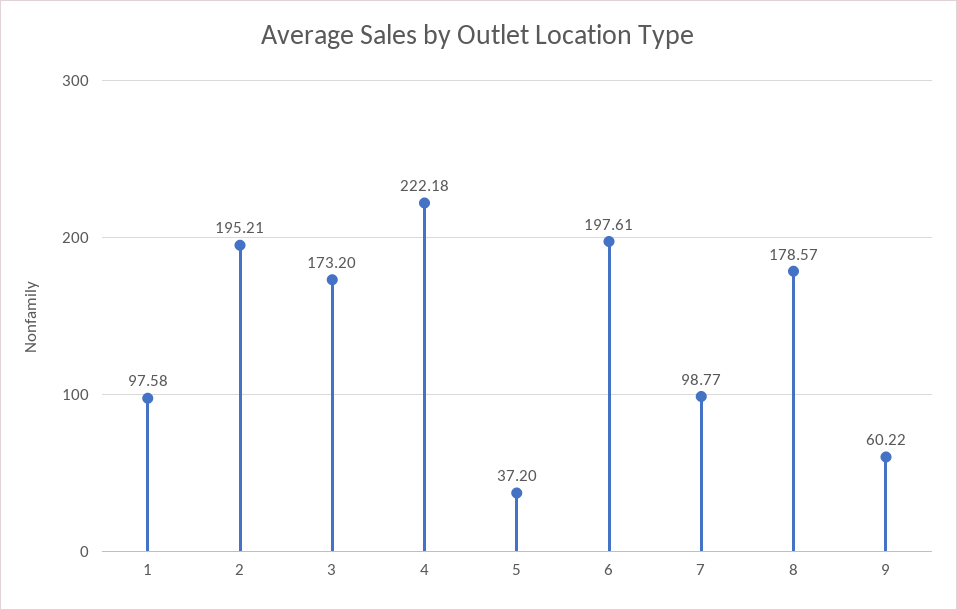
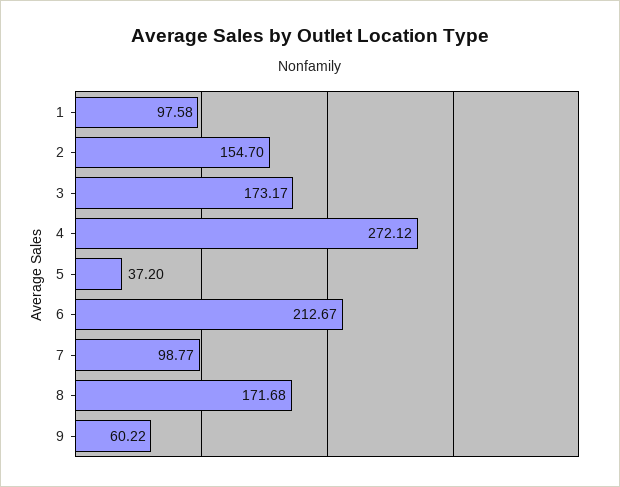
2: 195.21 -> 154.7
3: 173.2 -> 173.17
4: 222.18 -> 272.12
6: 197.61 -> 212.67
8: 178.57 -> 171.68

